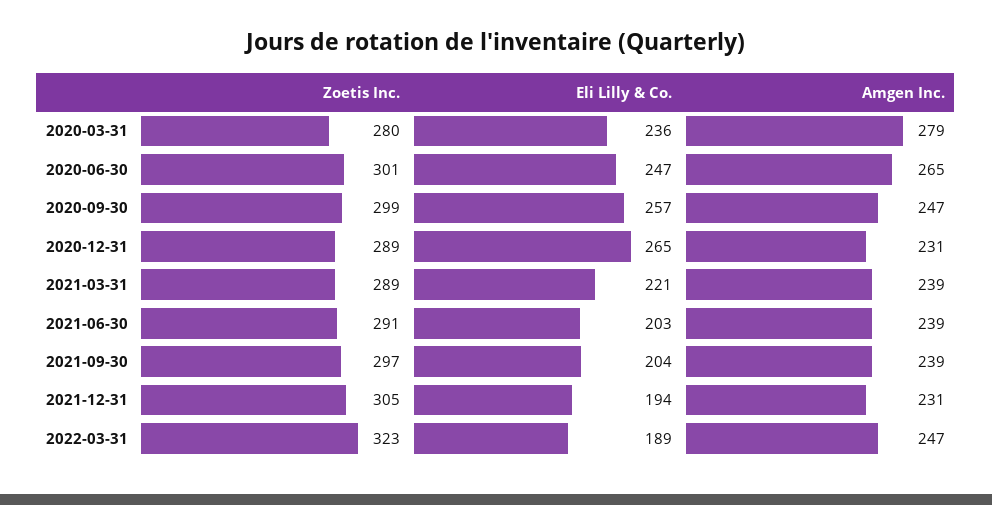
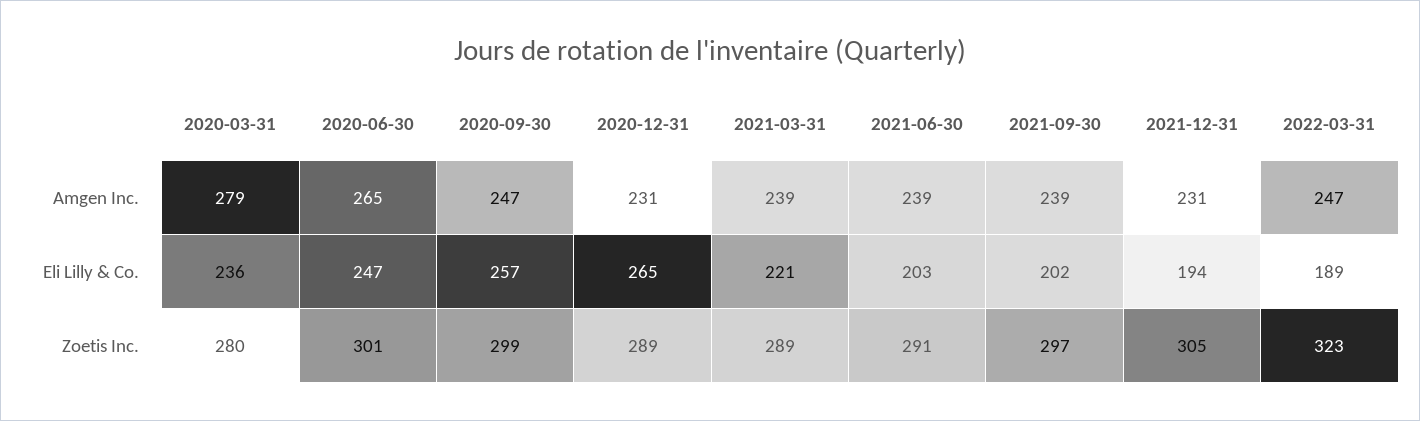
Eli Lilly & Co., 2021-09-30: 204 -> 202

